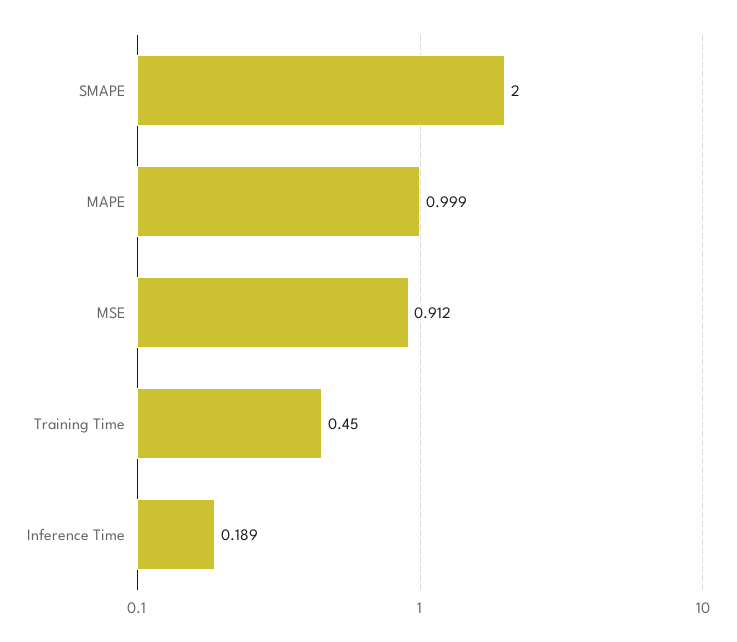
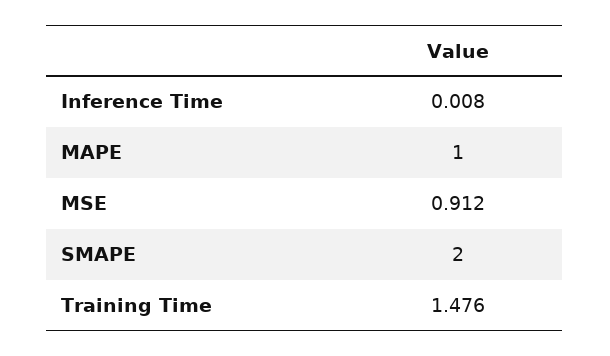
MAPE: 0.999 -> 1
Training Time: 0.45 -> 1.476
Inference Time: 0.189 -> 0.008

